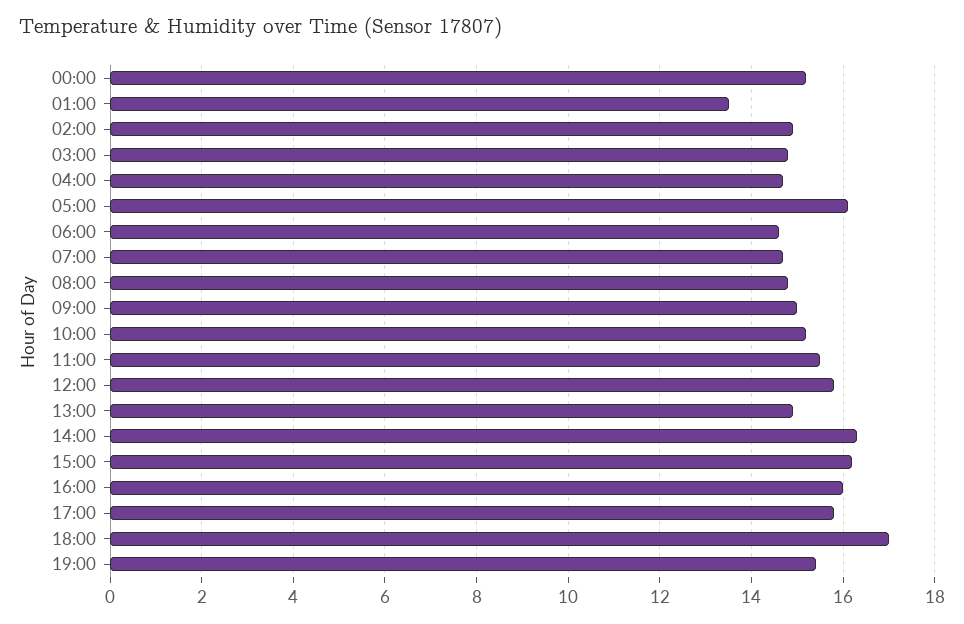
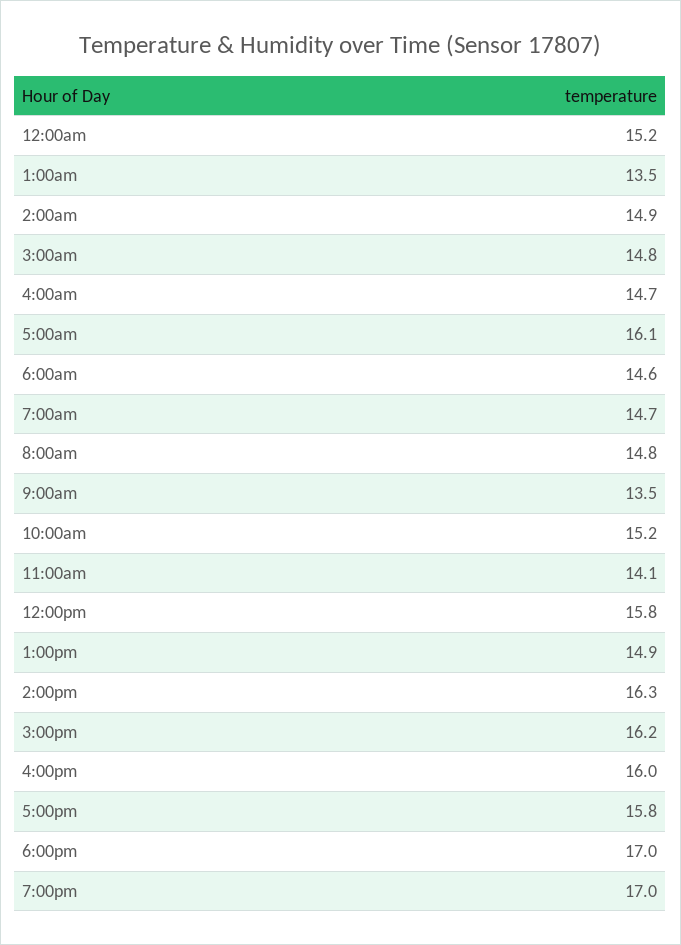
09:00: 15 -> 13.5
11:00: 15.5 -> 14.1
19:00: 15.5 -> 17

